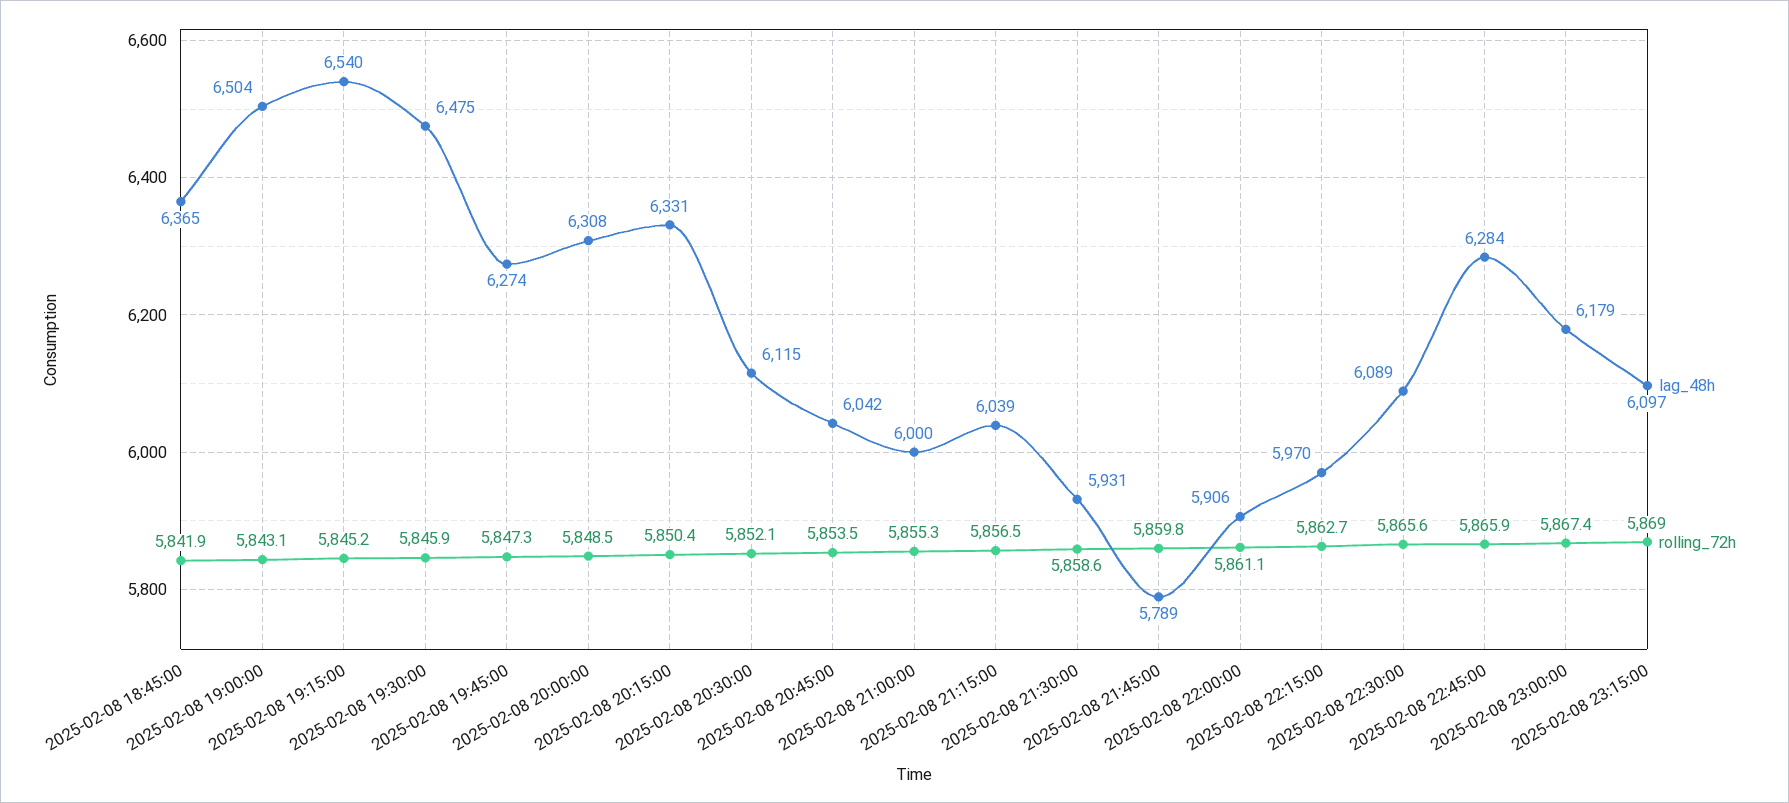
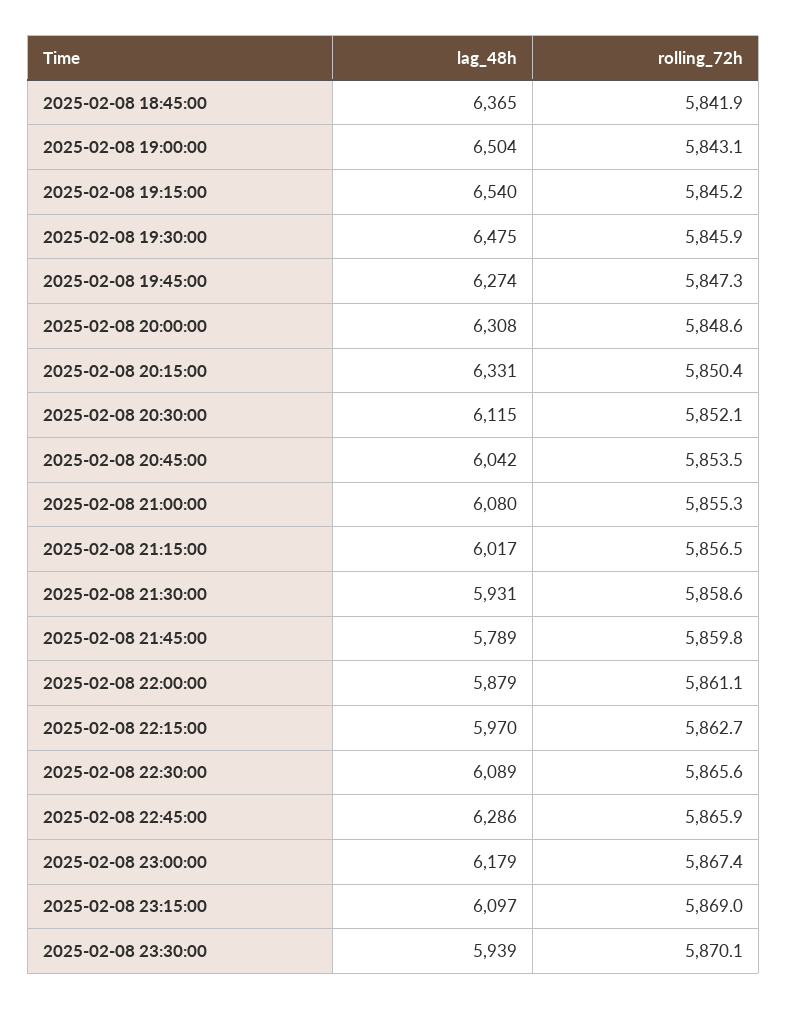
rolling_72h, 2025-02-08 20:00:00: 5848.5 -> 5848.6
lag_48h, 2025-02-08 21:00:00: 6000 -> 6080
lag_48h, 2025-02-08 21:15:00: 6039 -> 6017
lag_48h, 2025-02-08 22:00:00: 5906 -> 5879
lag_48h, 2025-02-08 22:45:00: 6284 -> 6286
lag_48h, 2025-02-08 23:30:00: none -> 5939
rolling_72h, 2025-02-08 23:30:00: none -> 5870.1

